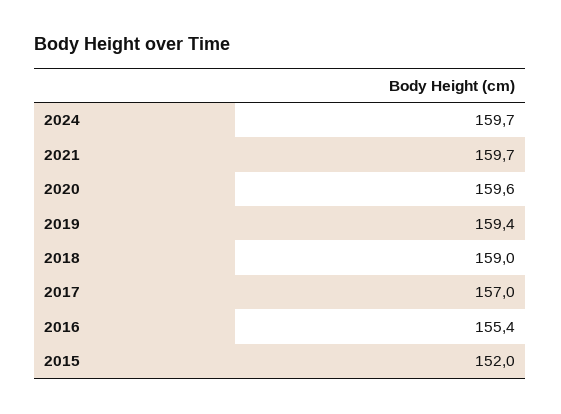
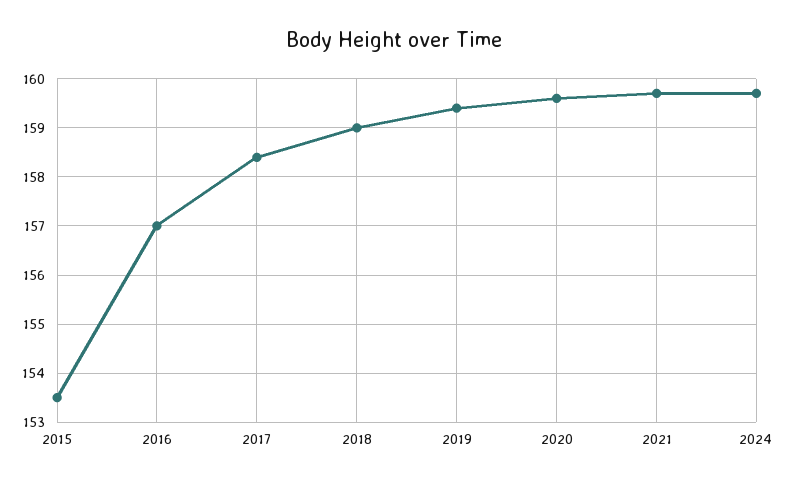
2017: 157 -> 158.5
2016: 155.4 -> 157
2015: 152 -> 153.5

